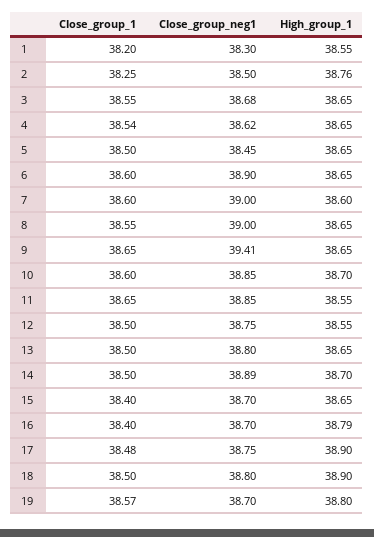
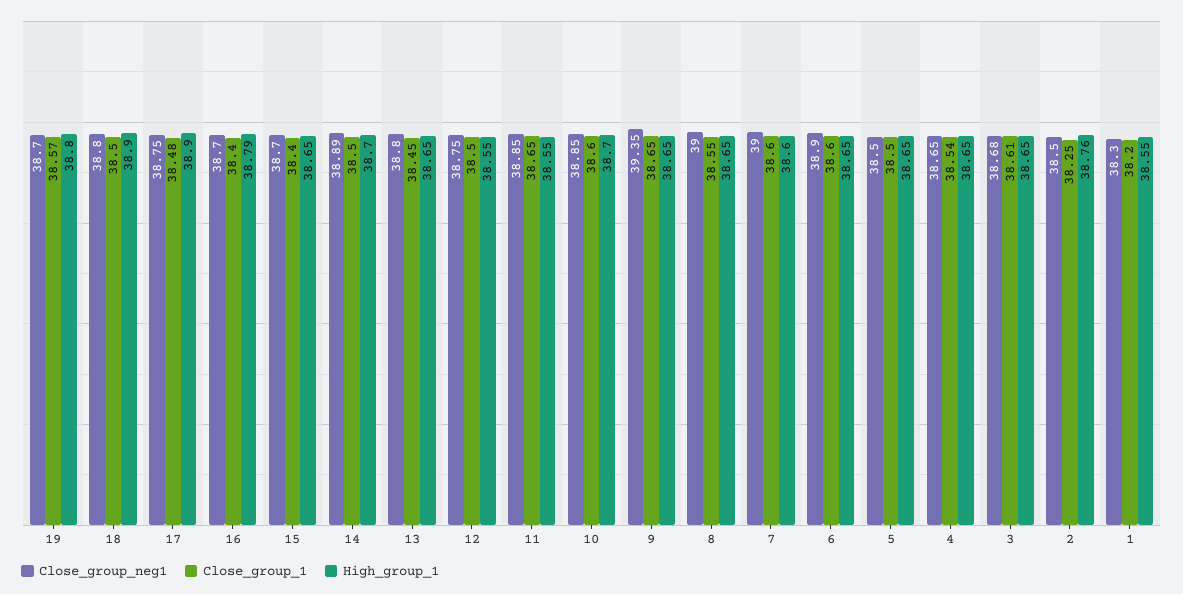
Close_group_1, 3: 38.55 -> 38.61
Close_group_neg1, 4: 38.62 -> 38.65
Close_group_neg1, 5: 38.45 -> 38.5
Close_group_neg1, 9: 39.41 -> 39.35
Close_group_1, 13: 38.5 -> 38.45

